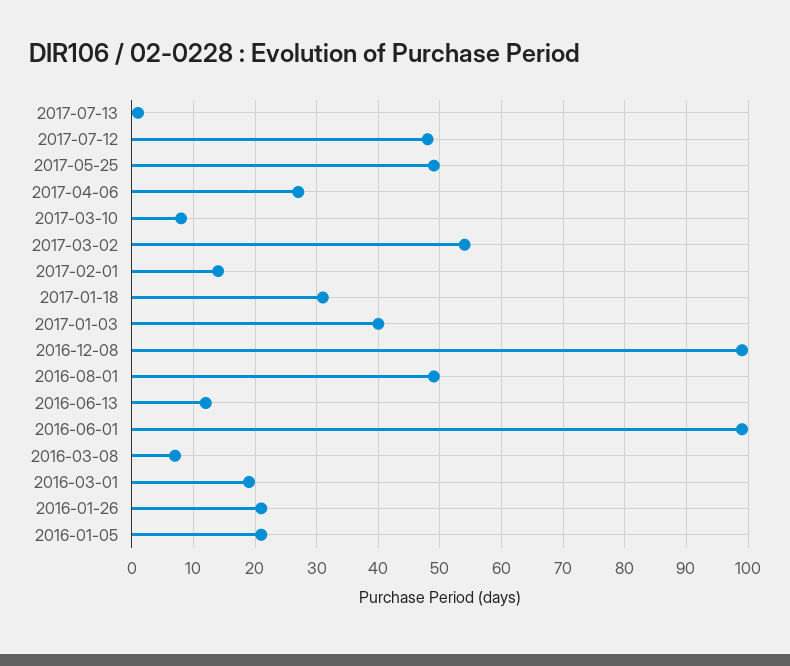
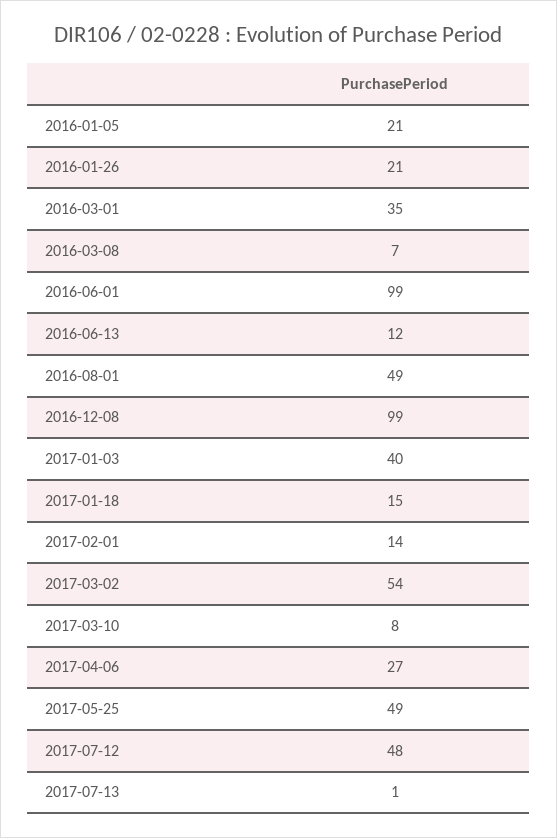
2017-01-18: 31 -> 15
2016-03-01: 19 -> 35

